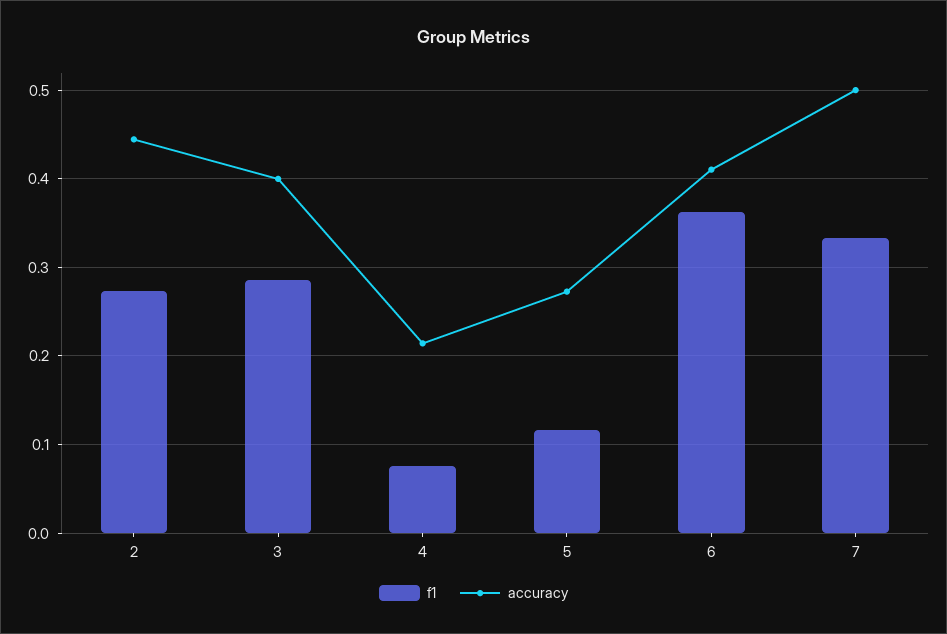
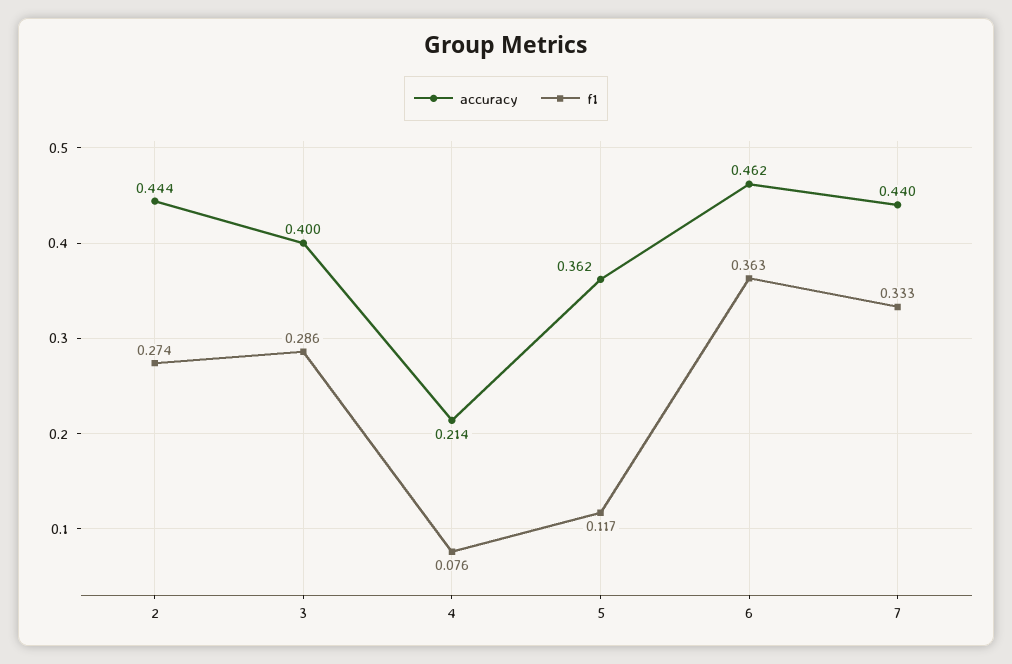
accuracy, 5: 0.27 -> 0.362
accuracy, 6: 0.41 -> 0.462
accuracy, 7: 0.5 -> 0.44

